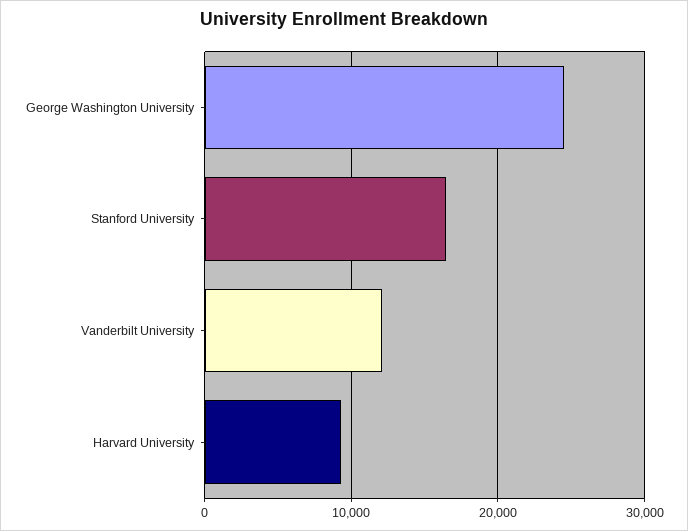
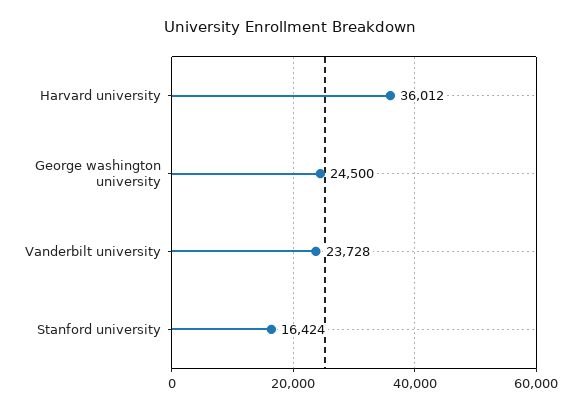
Vanderbilt University: 12000 -> 23728
Harvard University: 9000 -> 36012

